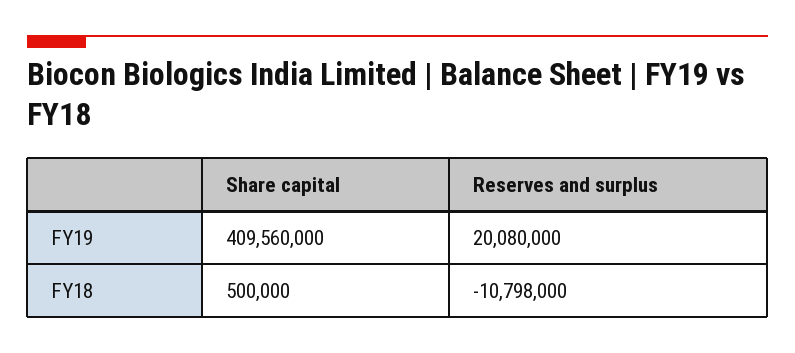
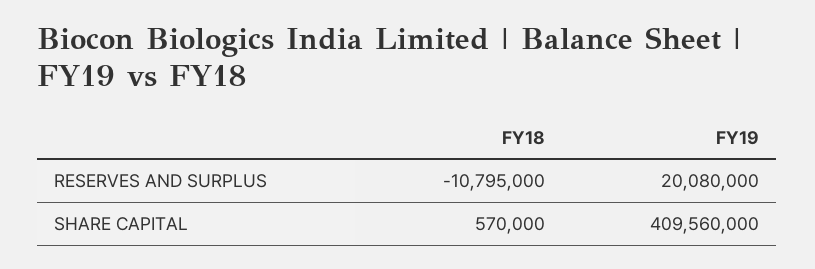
Share capital, FY18: 500000 -> 570000
Reserves and surplus, FY18: -10798000 -> -10795000

